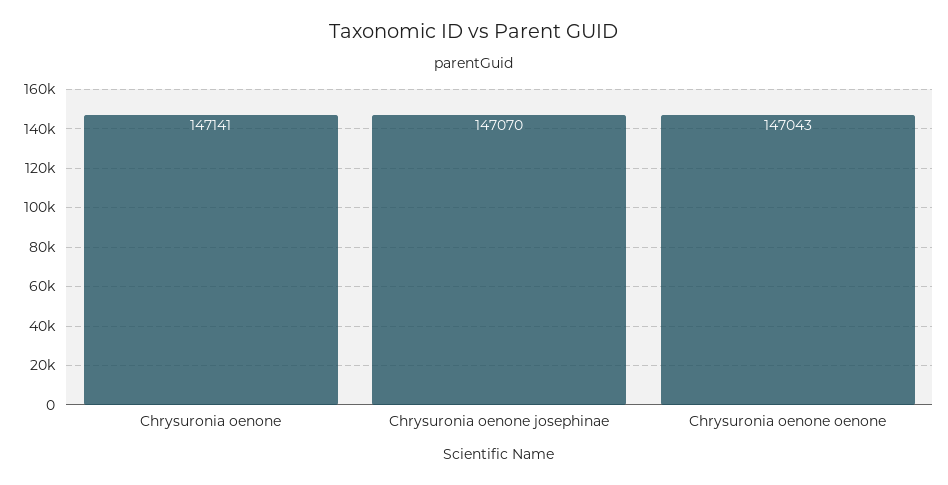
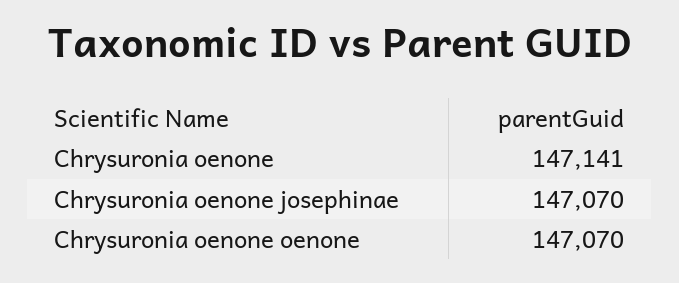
Chrysuronia oenone oenone: 147043 -> 147070

